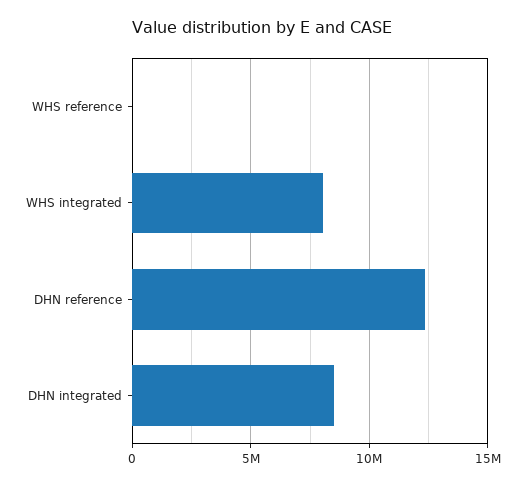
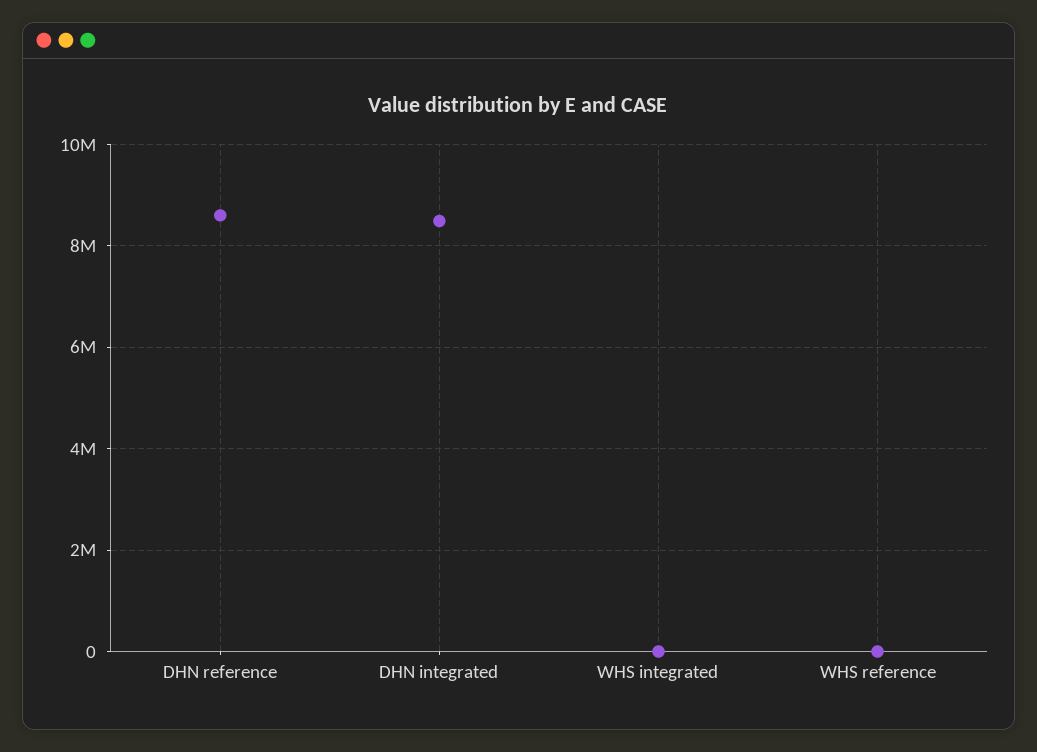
WHS integrated: 8000000 -> 0
DHN reference: 12500000 -> 8600000

